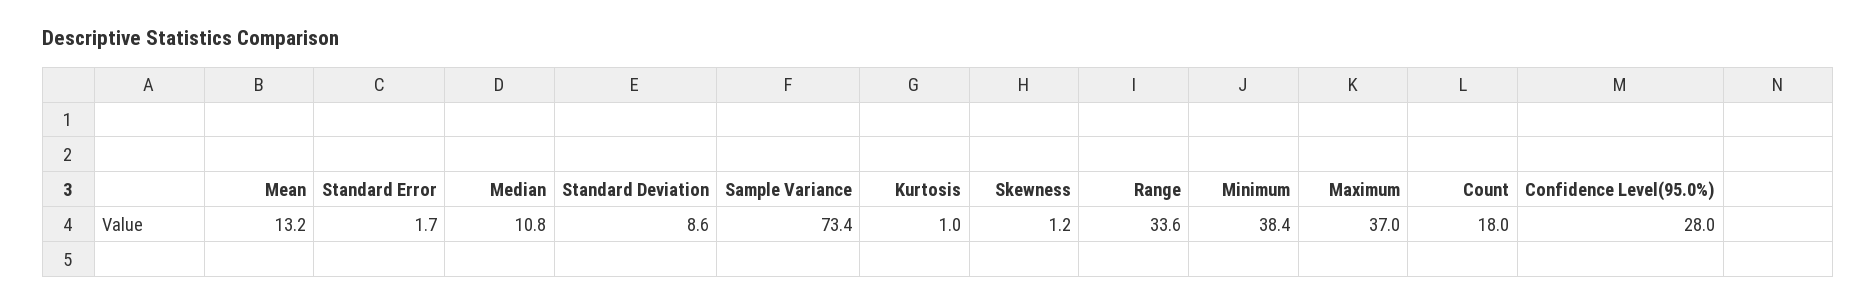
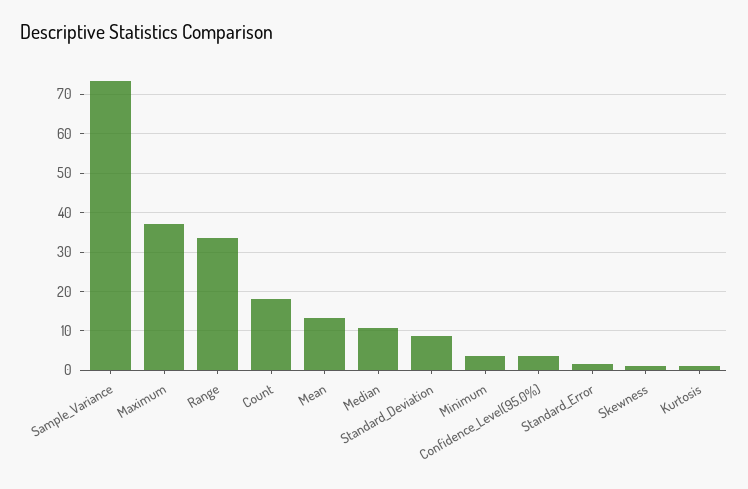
Minimum: 38.4 -> 4
Confidence Level(95.0%): 28 -> 4

